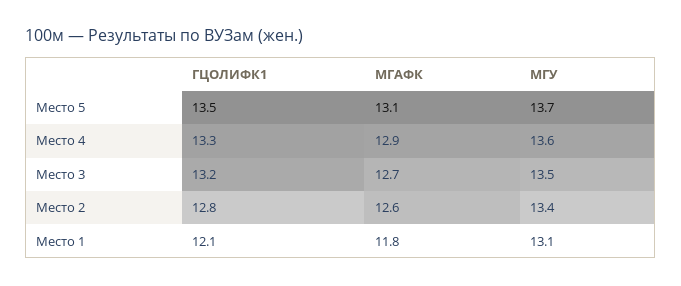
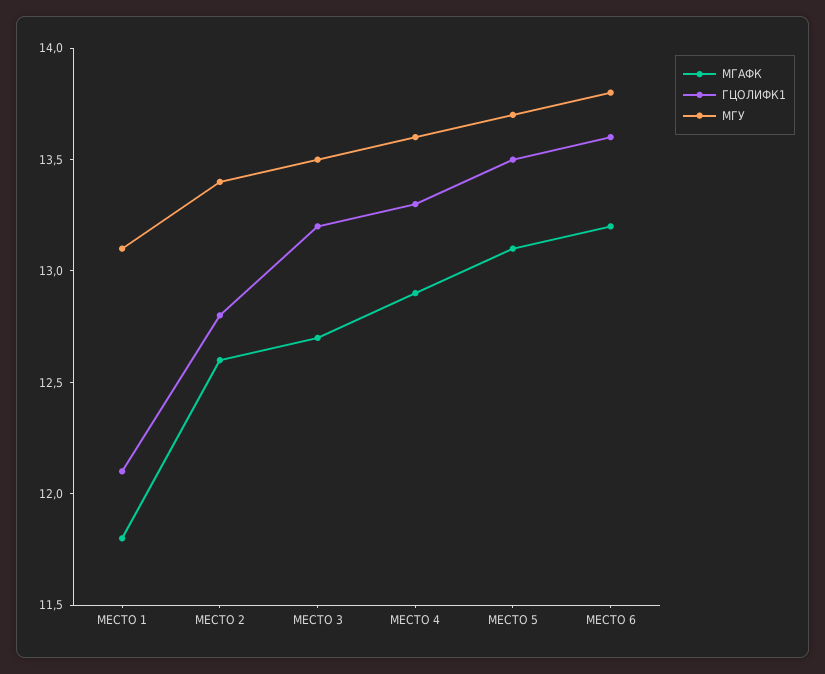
МГАФК, МЕСТО 6: none -> 13.2
ГЦОЛИФК1, МЕСТО 6: none -> 13.6
МГУ, МЕСТО 6: none -> 13.8

